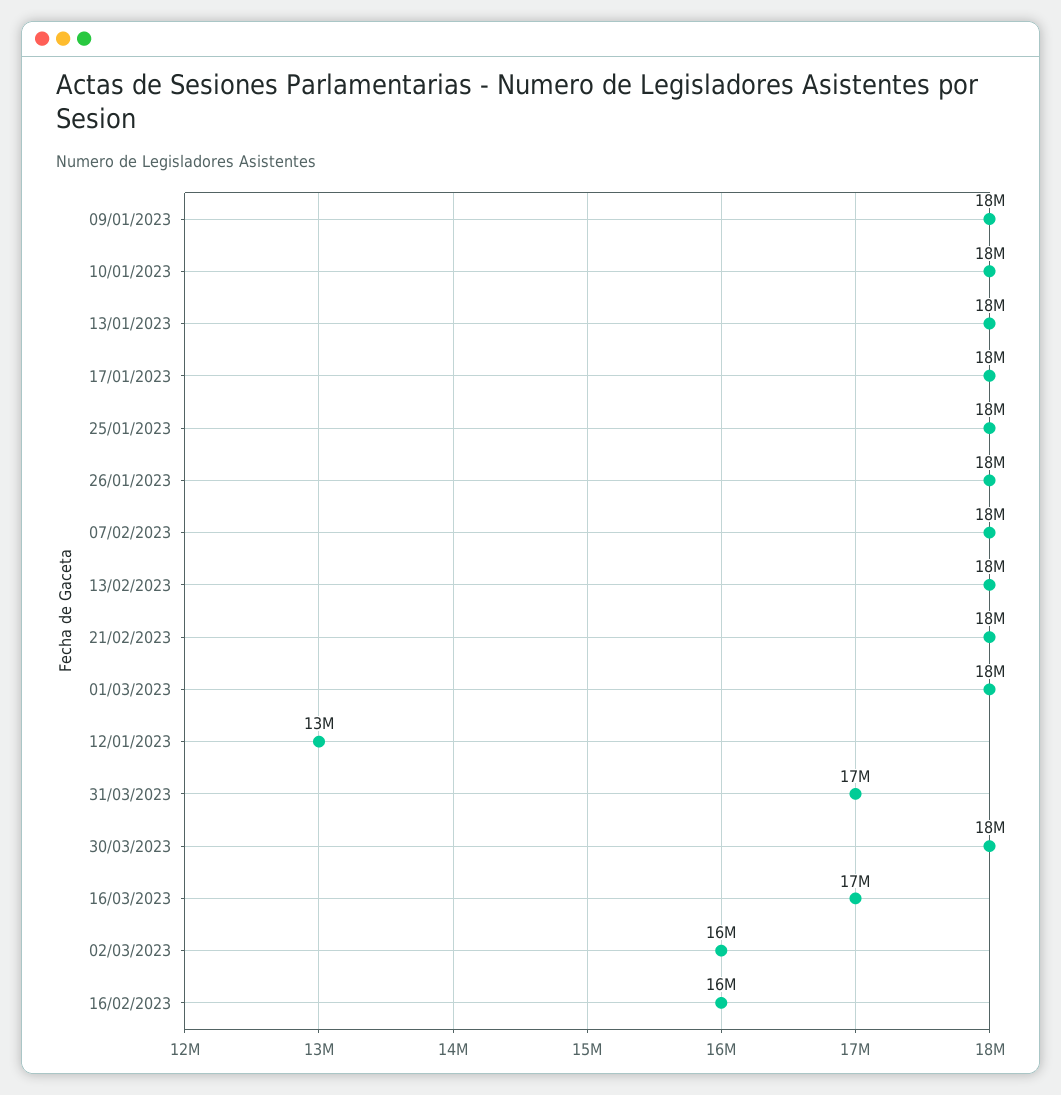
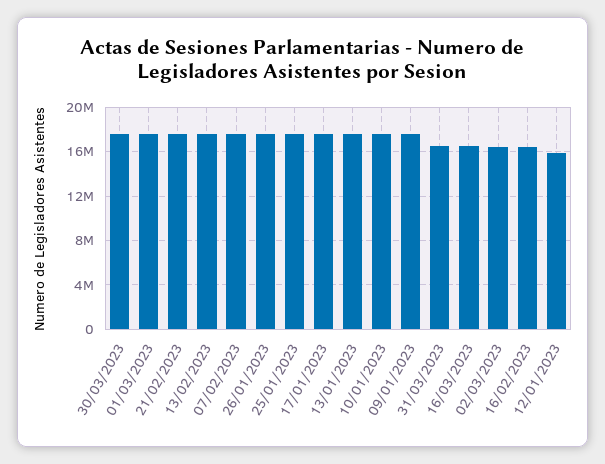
12/01/2023: 13000000 -> 16000000

